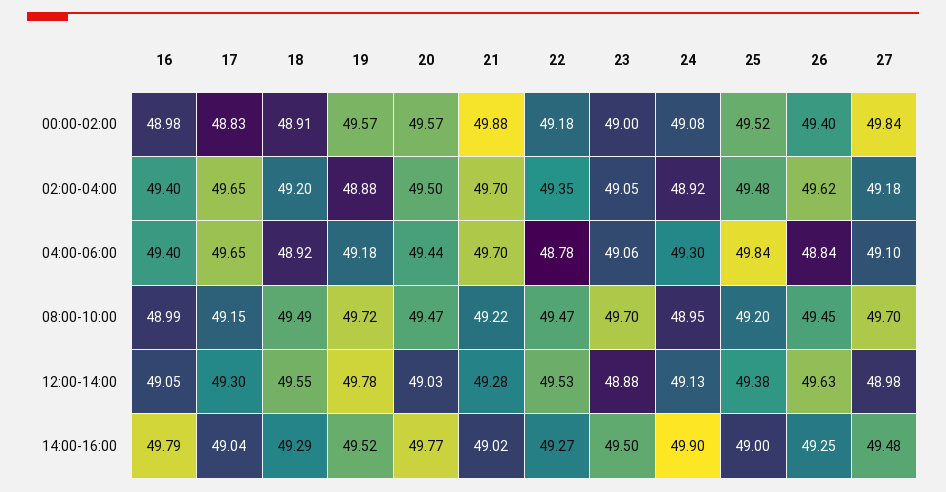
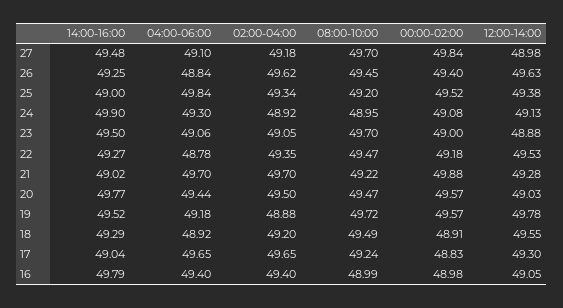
25, 02:00-04:00: 49.48 -> 49.34
17, 08:00-10:00: 49.15 -> 49.24

